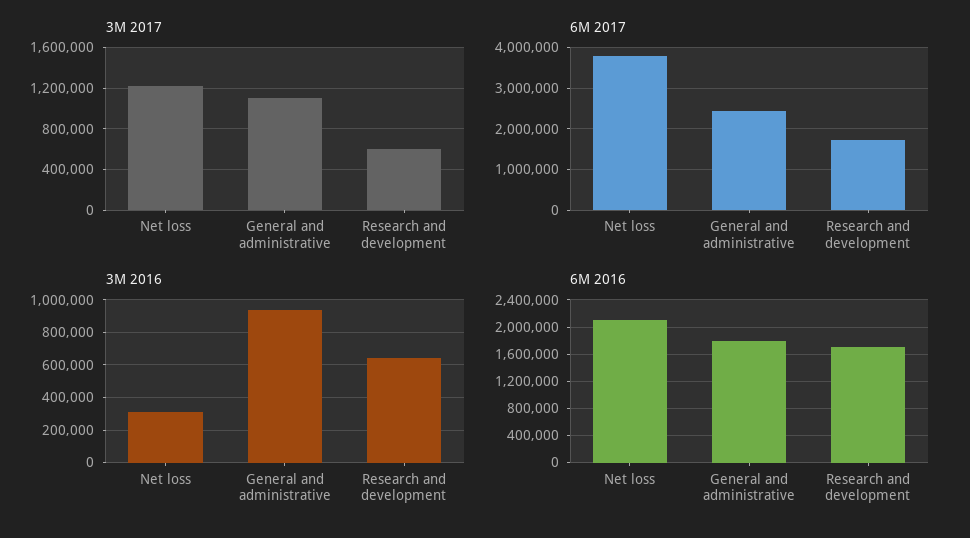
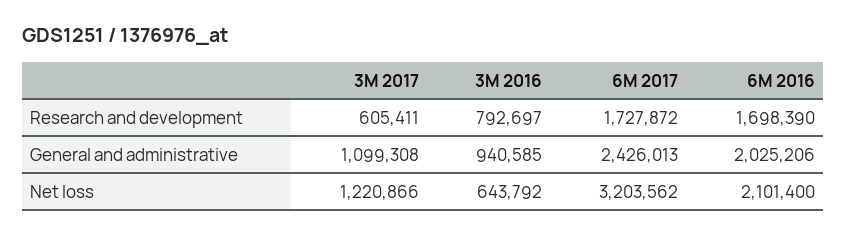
6M 2017, Net loss: 3800000 -> 3203562
3M 2016, Net loss: 300000 -> 643792
3M 2016, Research and development: 650000 -> 792697
6M 2016, General and administrative: 1800000 -> 2025206

